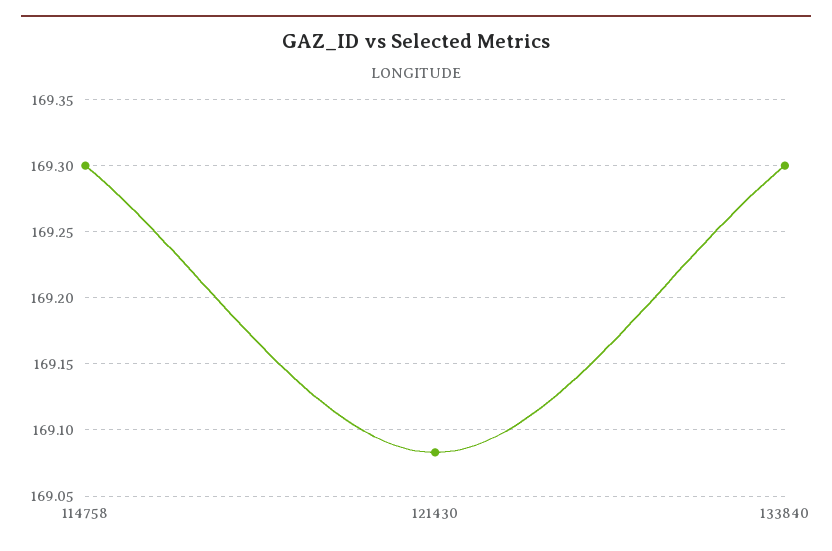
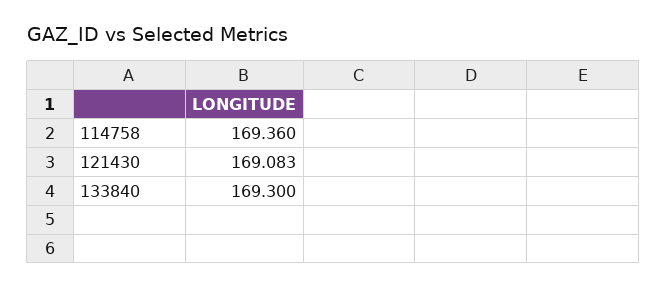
114758: 169.3 -> 169.36

